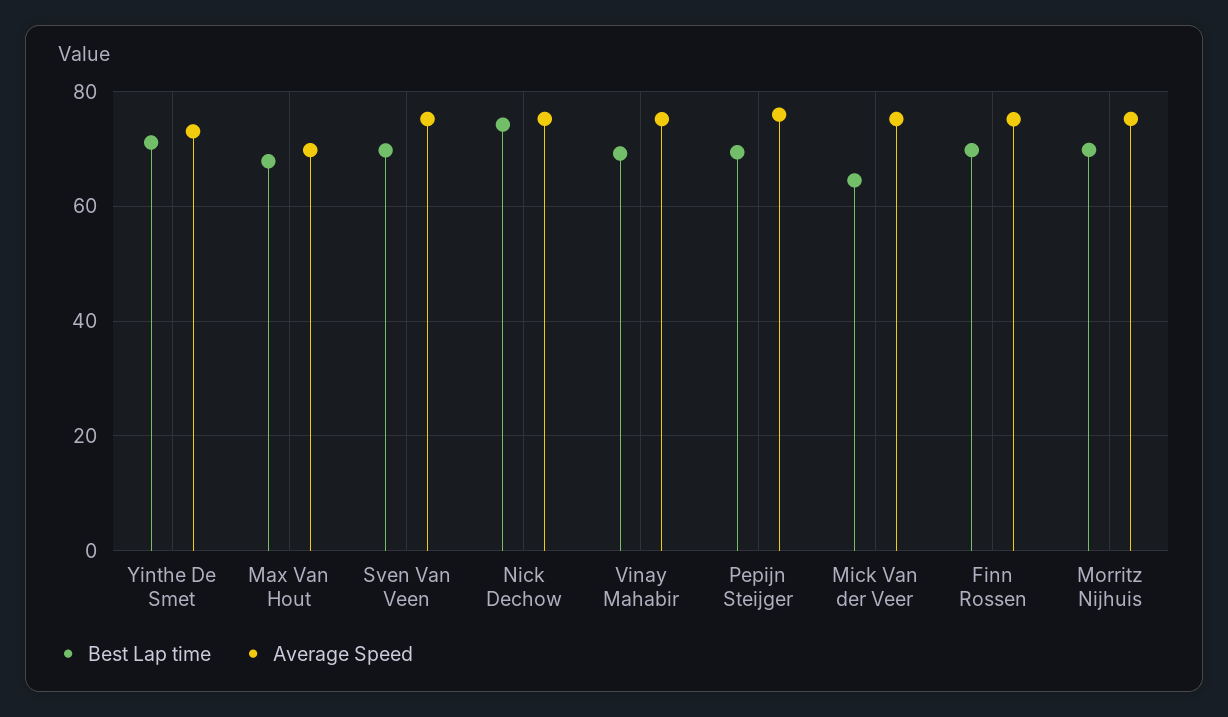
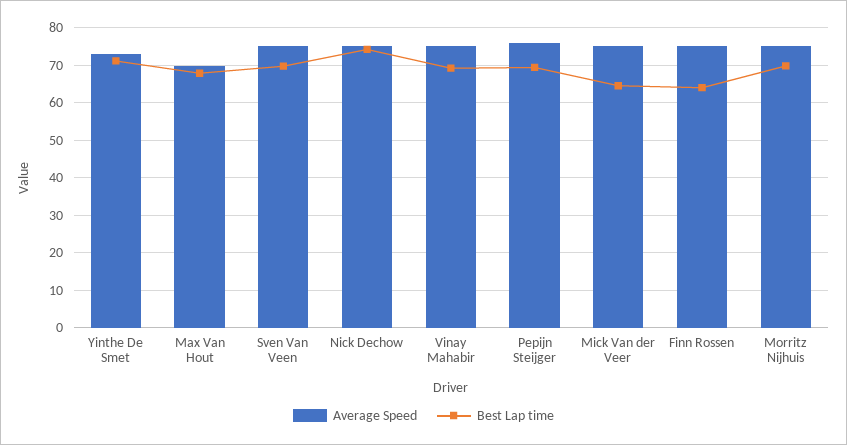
Best Lap time, Finn Rossen: 70 -> 64

